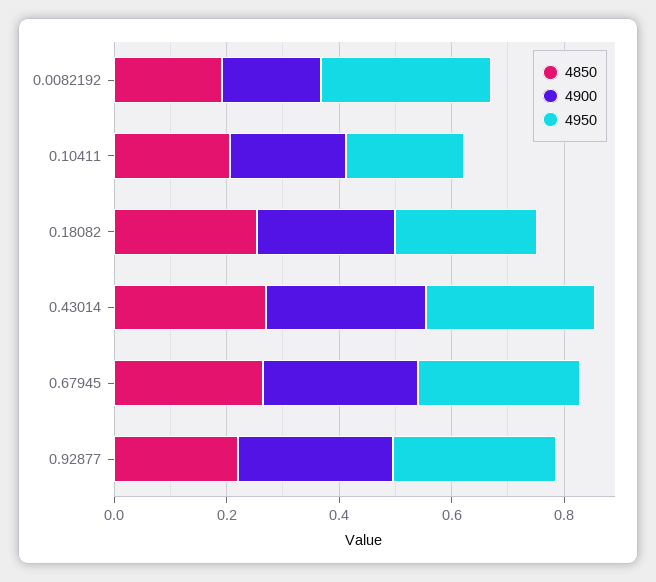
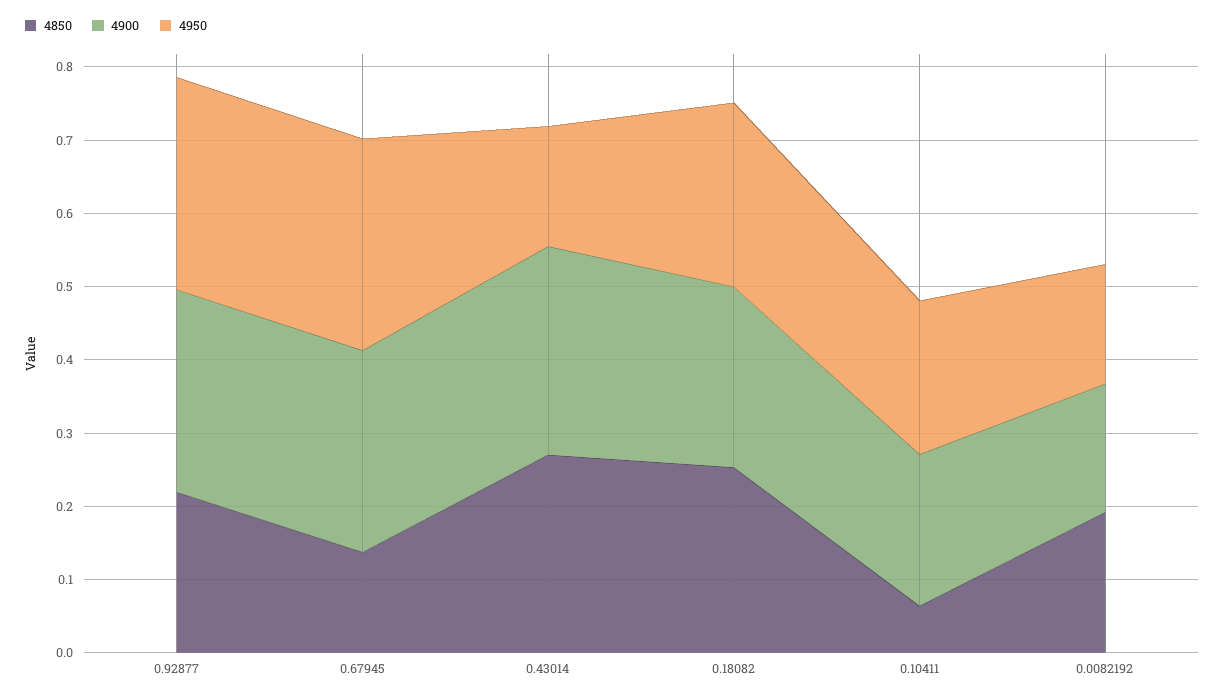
4950, 0.0082192: 0.3 -> 0.16
4850, 0.10411: 0.2 -> 0.06
4950, 0.43014: 0.3 -> 0.16
4850, 0.67945: 0.25 -> 0.14

